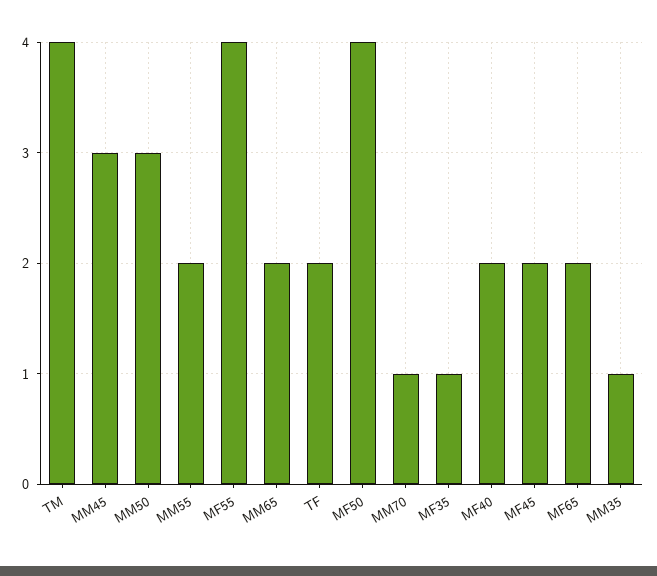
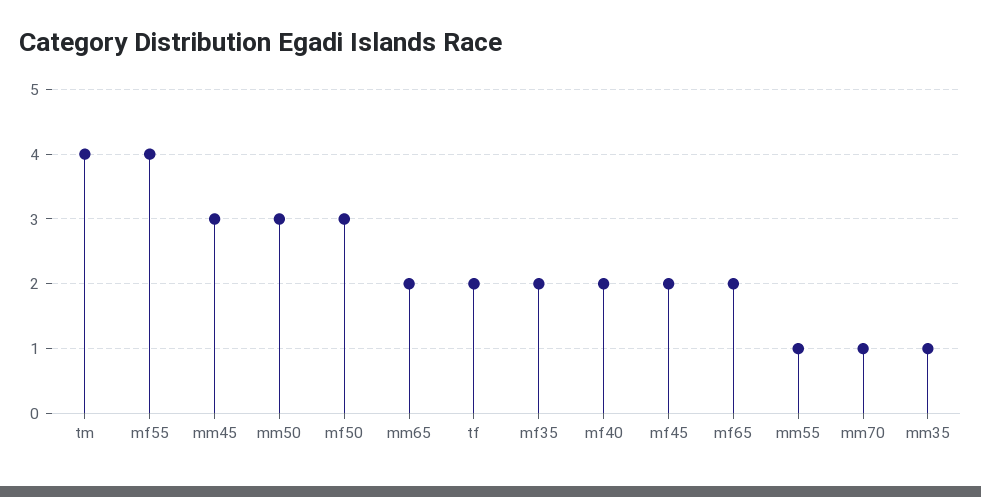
MM55: 2 -> 1
MF50: 4 -> 3
MF35: 1 -> 2

